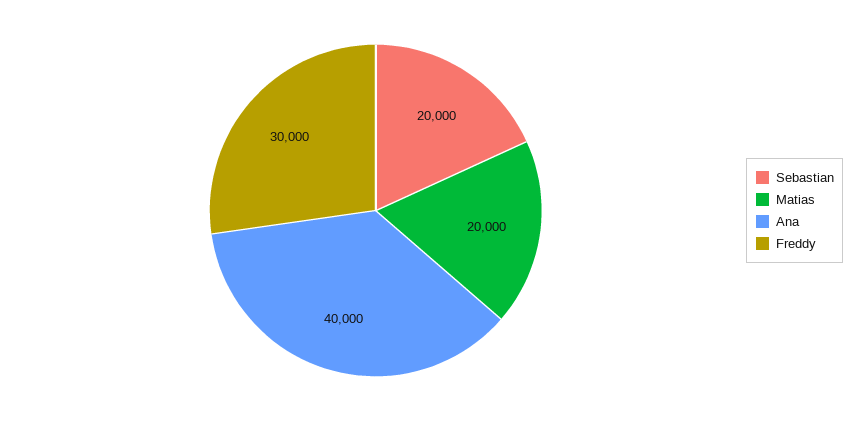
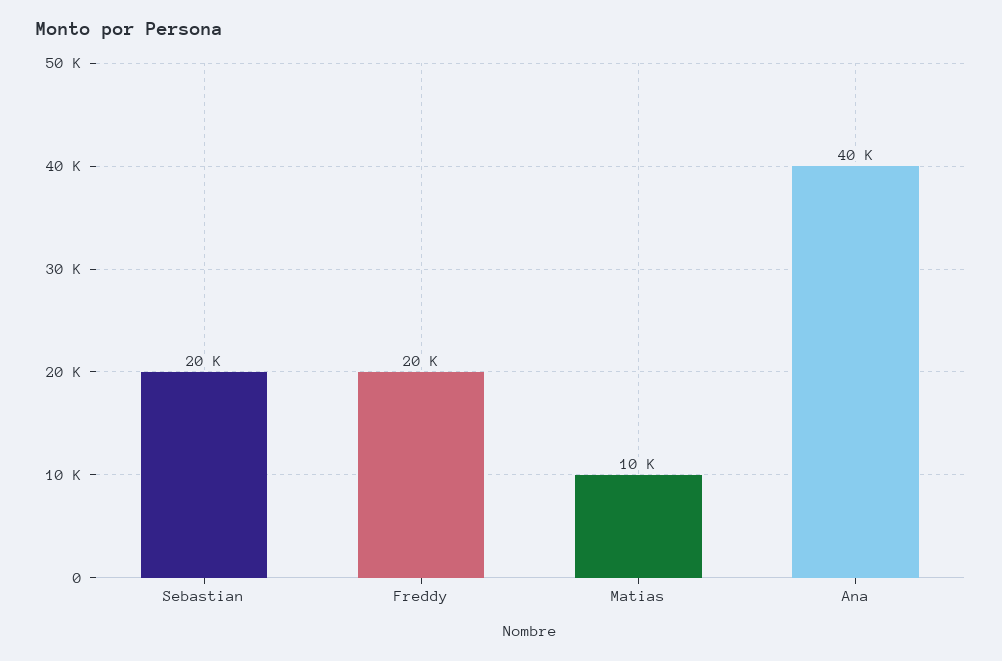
Matias: 20000 -> 10000
Freddy: 30000 -> 20000

